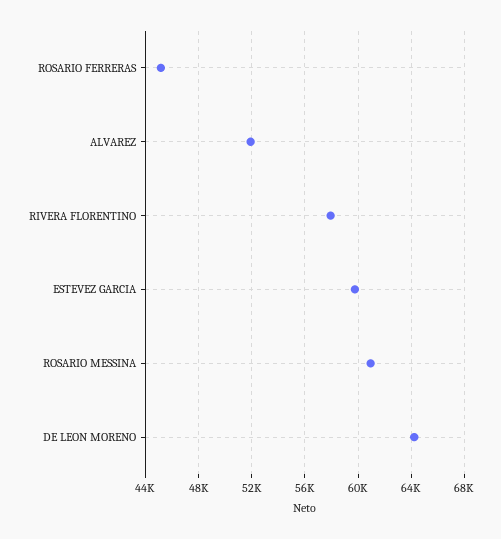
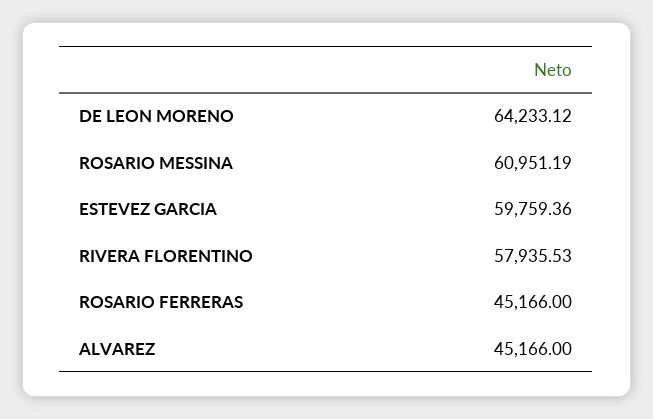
ALVAREZ: 52000 -> 45166

